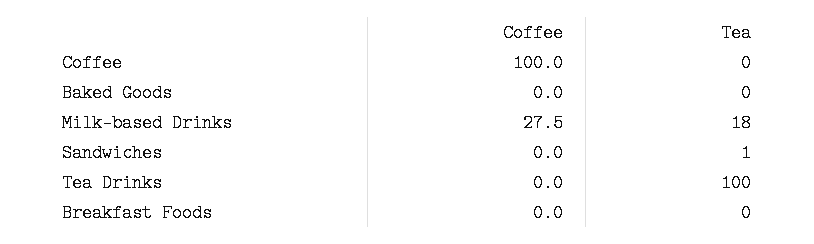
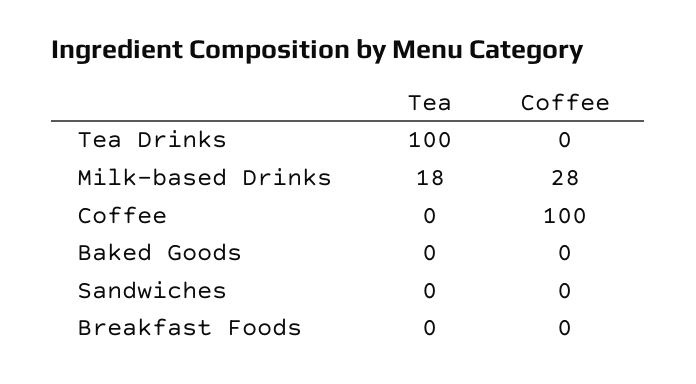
Tea, Sandwiches: 1 -> 0

